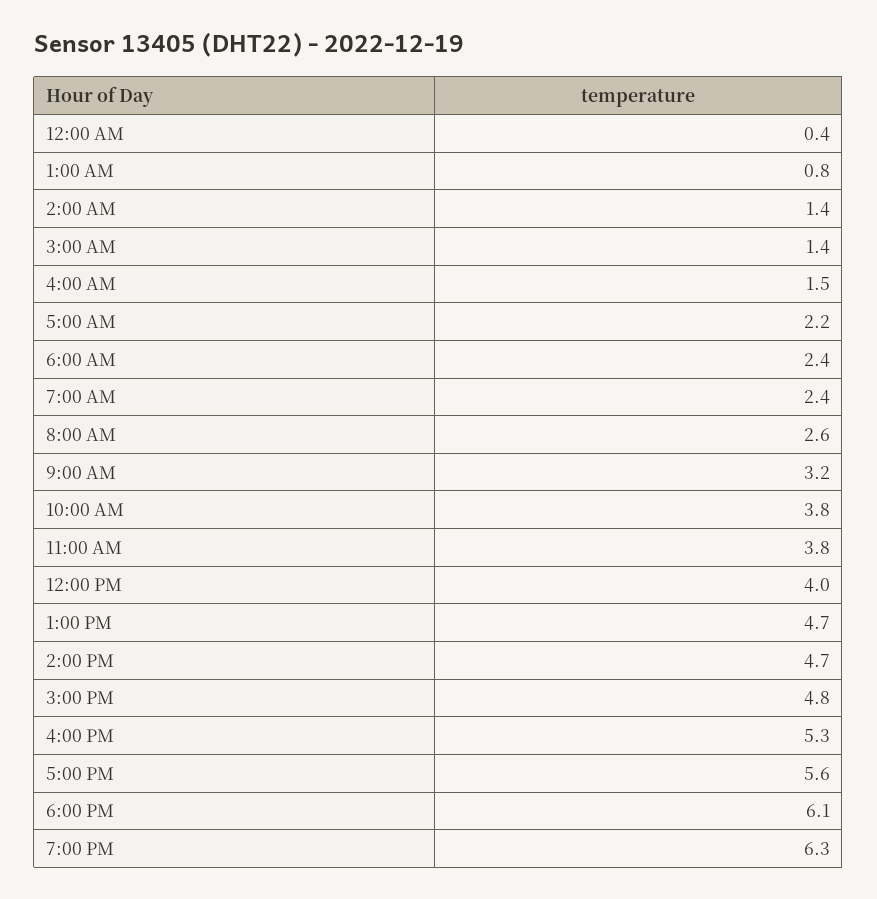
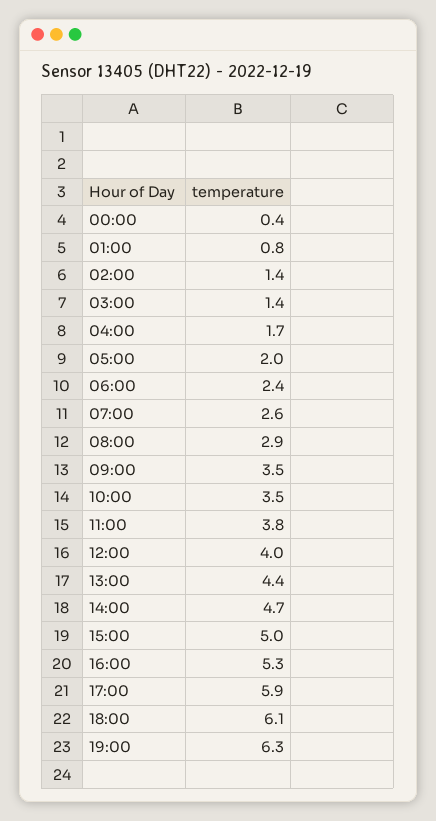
4:00 AM: 1.5 -> 1.7
5:00 AM: 2.2 -> 2
7:00 AM: 2.4 -> 2.6
8:00 AM: 2.6 -> 2.9
9:00 AM: 3.2 -> 3.5
10:00 AM: 3.8 -> 3.5
1:00 PM: 4.7 -> 4.4
3:00 PM: 4.8 -> 5
5:00 PM: 5.6 -> 5.9

